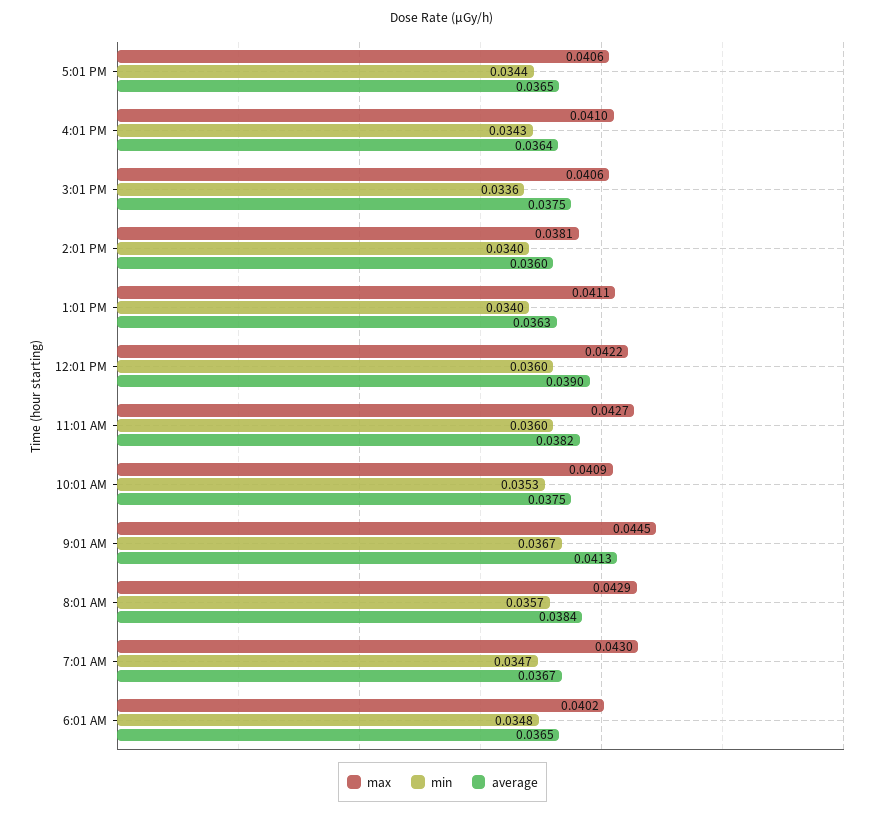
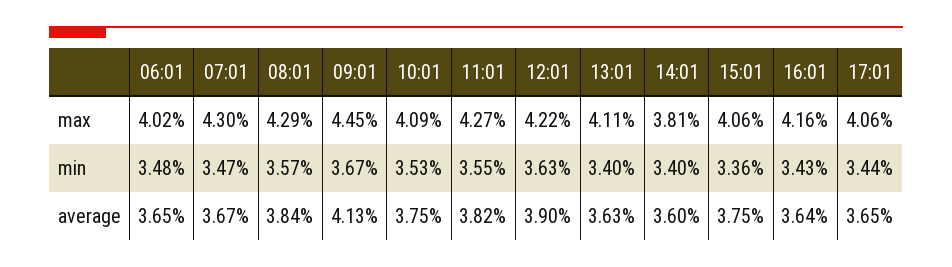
max, 4:01 PM: 0.041 -> 0.0416
min, 12:01 PM: 0.036 -> 0.0363
min, 11:01 AM: 0.036 -> 0.0355

